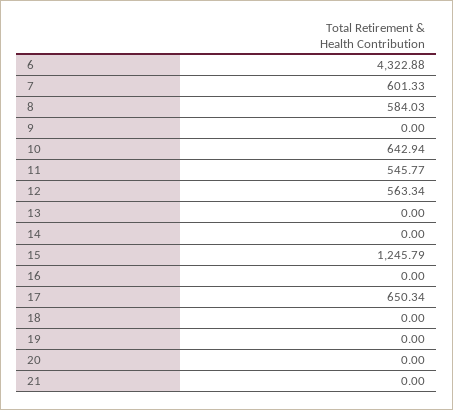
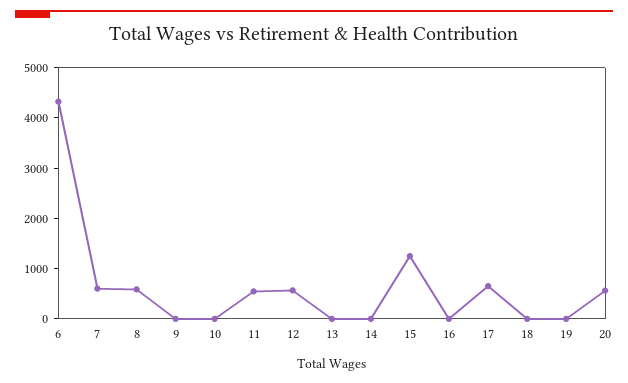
10: 642.94 -> 0
20: 0 -> 600
21: 0 -> none

